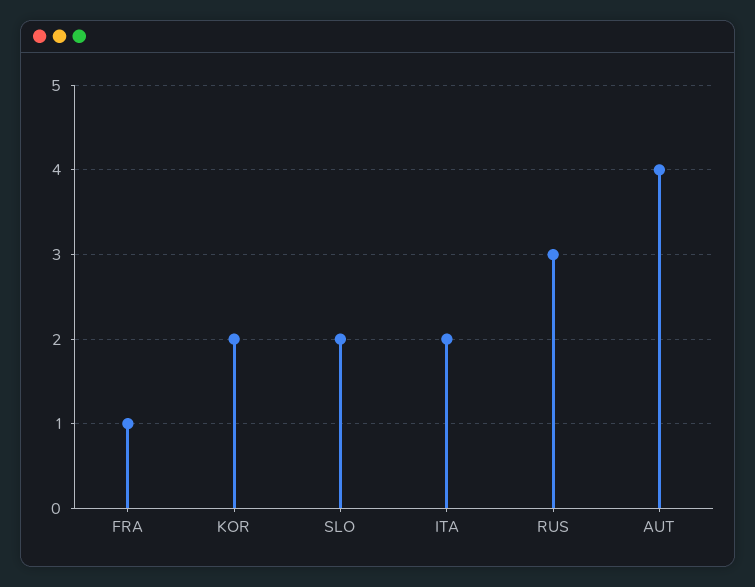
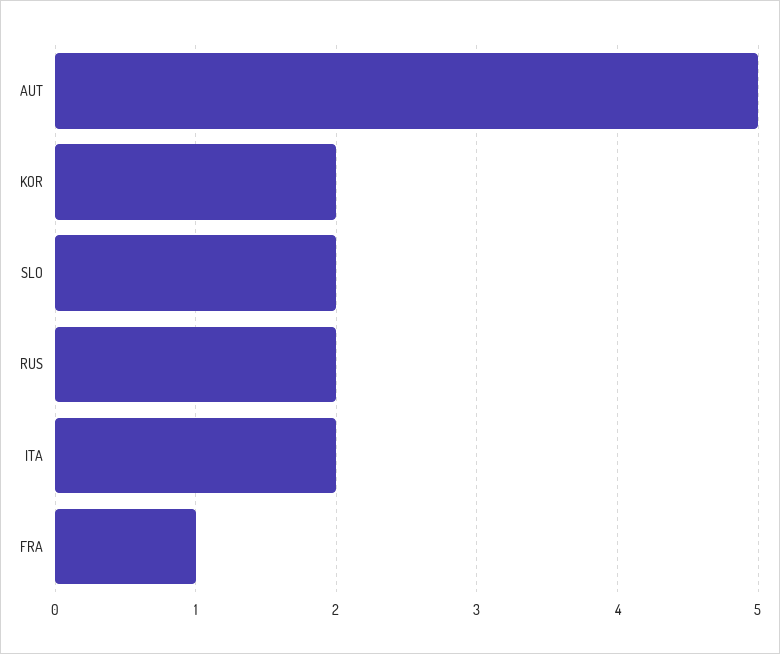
RUS: 3 -> 2
AUT: 4 -> 5

